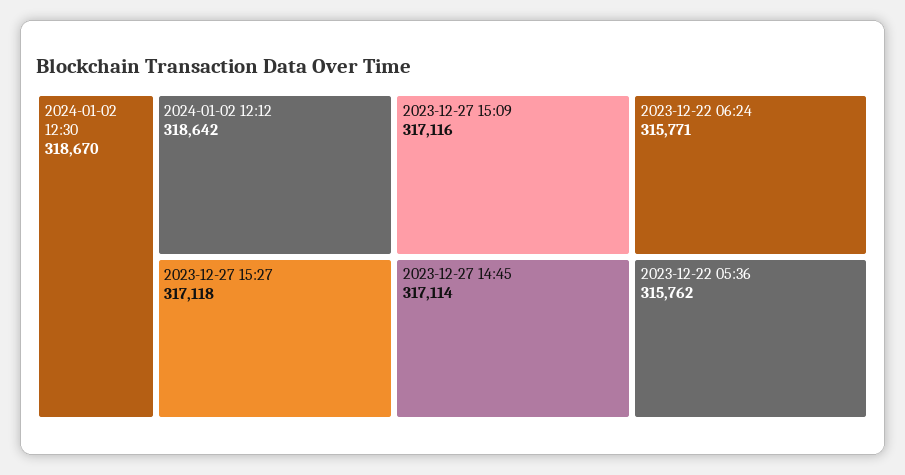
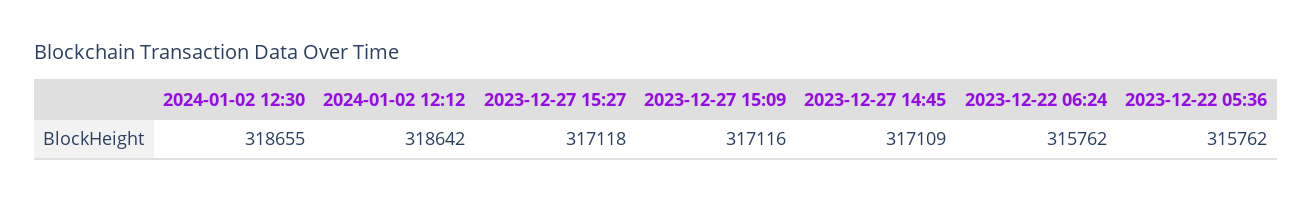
2024-01-02 12:30: 318670 -> 318655
2023-12-27 14:45: 317114 -> 317109
2023-12-22 06:24: 315771 -> 315762

